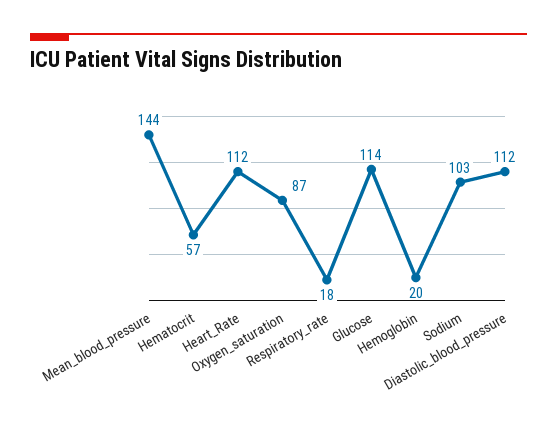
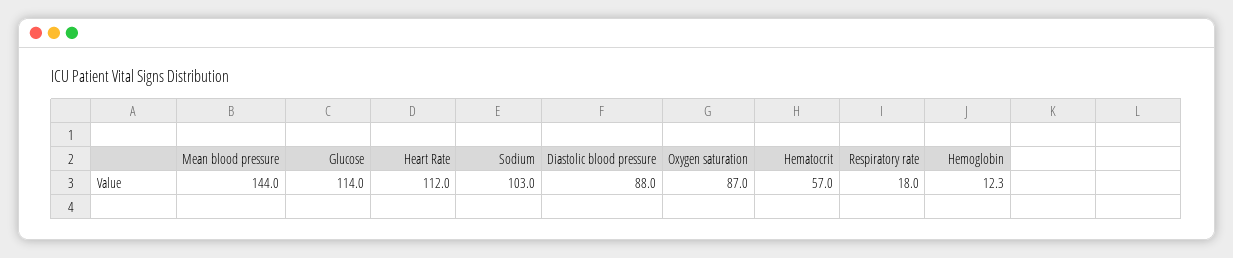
Hemoglobin: 20 -> 12.3
Diastolic_blood_pressure: 112 -> 88

